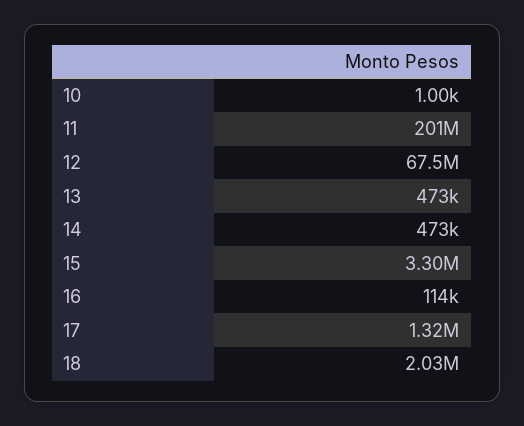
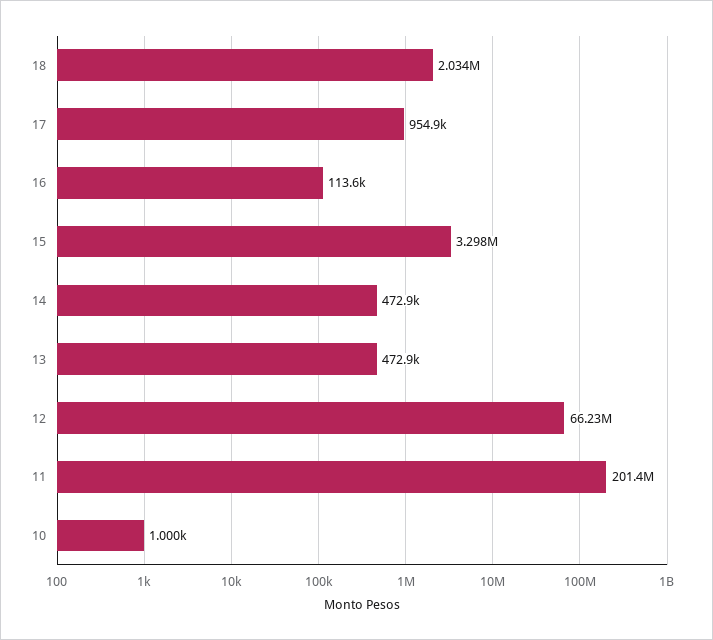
12: 67500000 -> 66230000
17: 1320000 -> 954900

